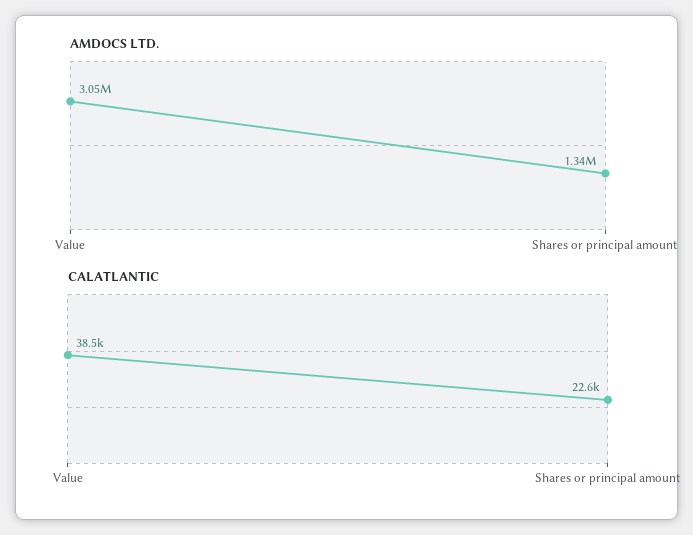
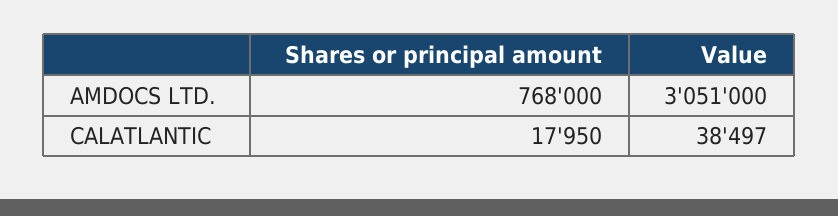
AMDOCS LTD., Shares or principal amount: 1340000 -> 768000
CALATLANTIC, Shares or principal amount: 22600 -> 17950

